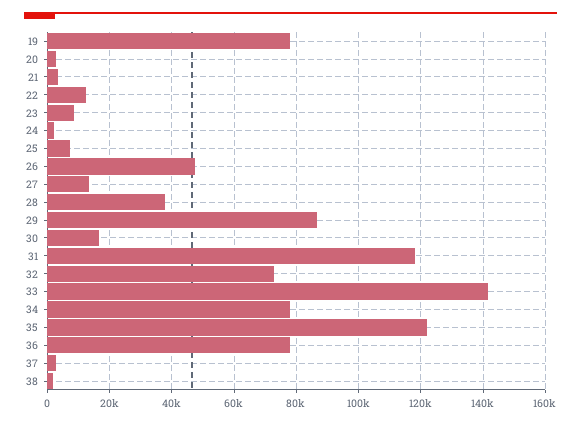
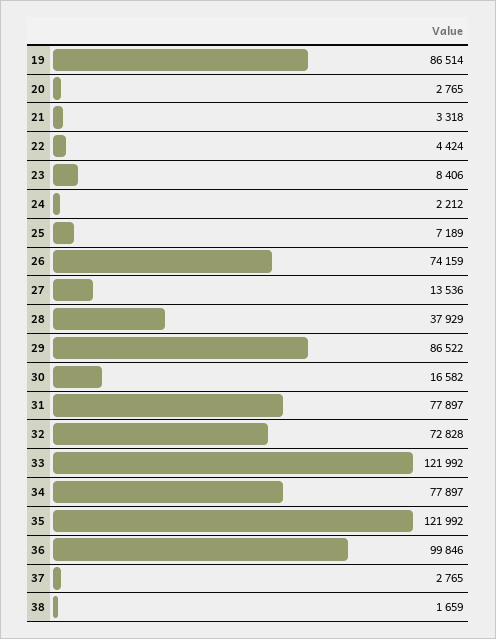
19: 78000 -> 86514
22: 12000 -> 4424
26: 48000 -> 74159
31: 118000 -> 77897
33: 142000 -> 121992
36: 78000 -> 99846

